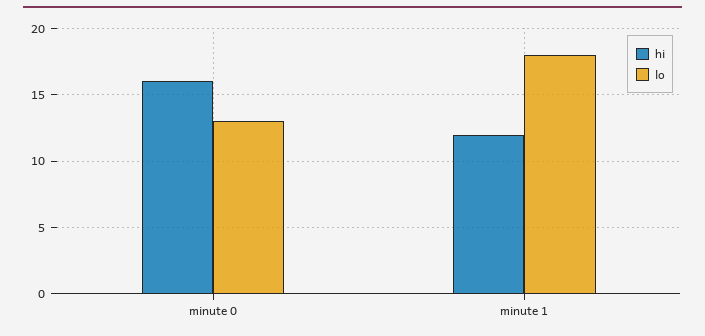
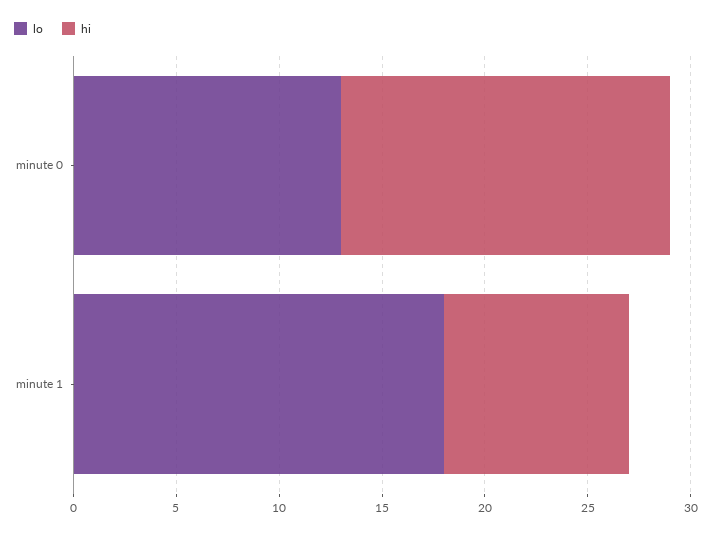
hi, minute 1: 12 -> 9

